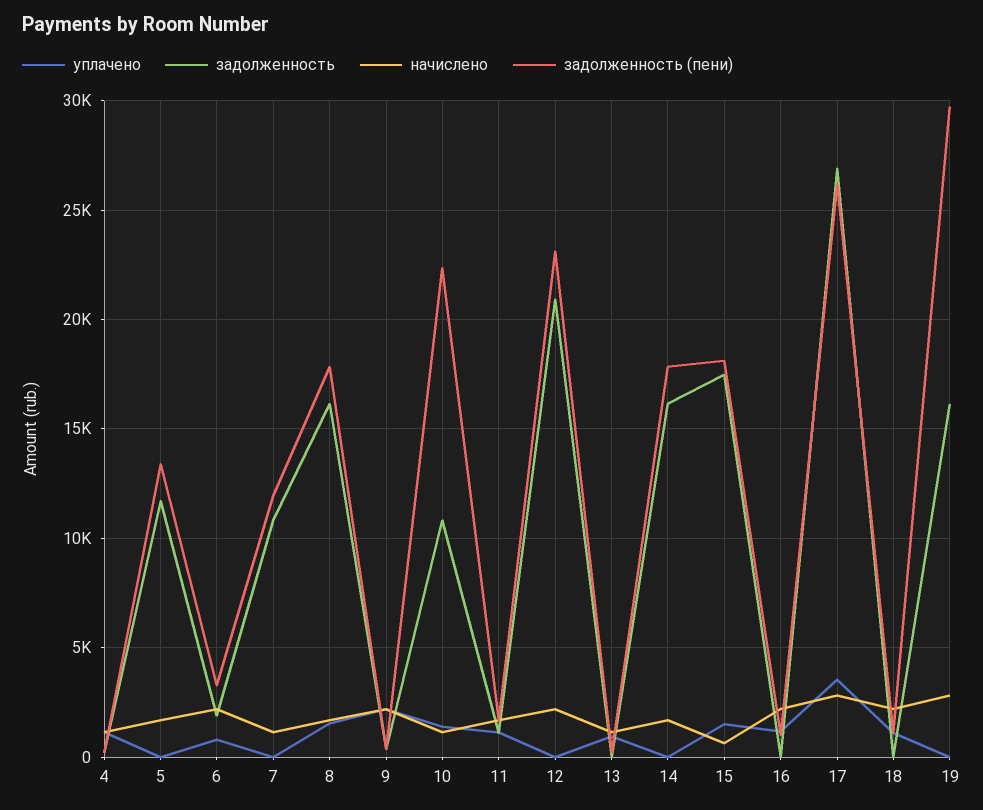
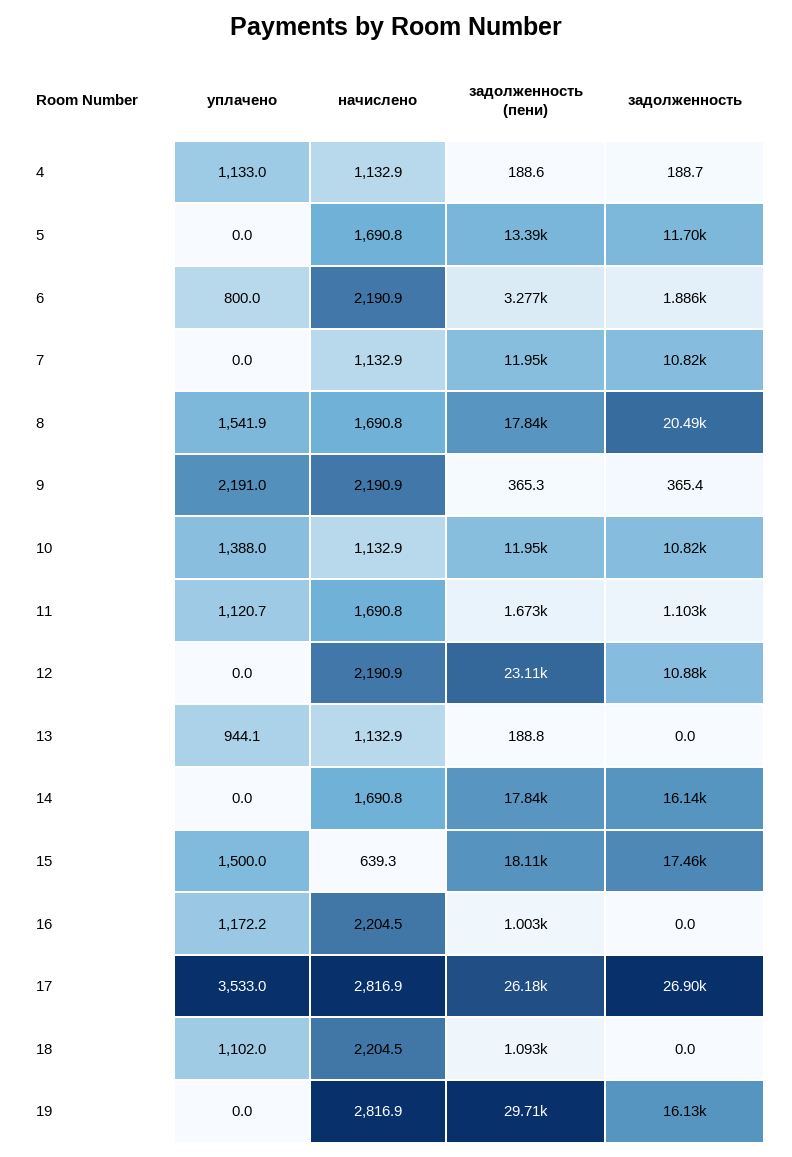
задолженность, 8: 16000 -> 20490
задолженность (пени), 10: 22500 -> 11950
задолженность, 12: 21000 -> 10880

